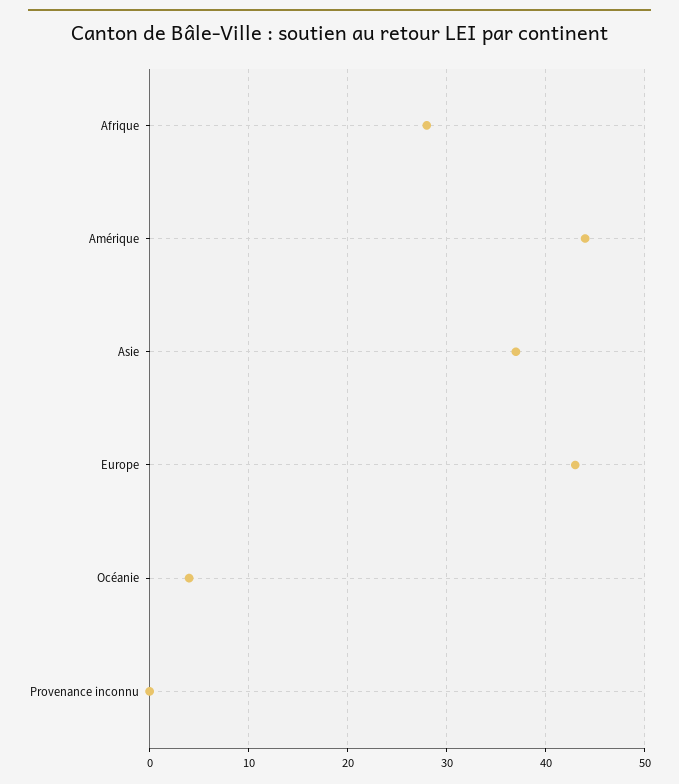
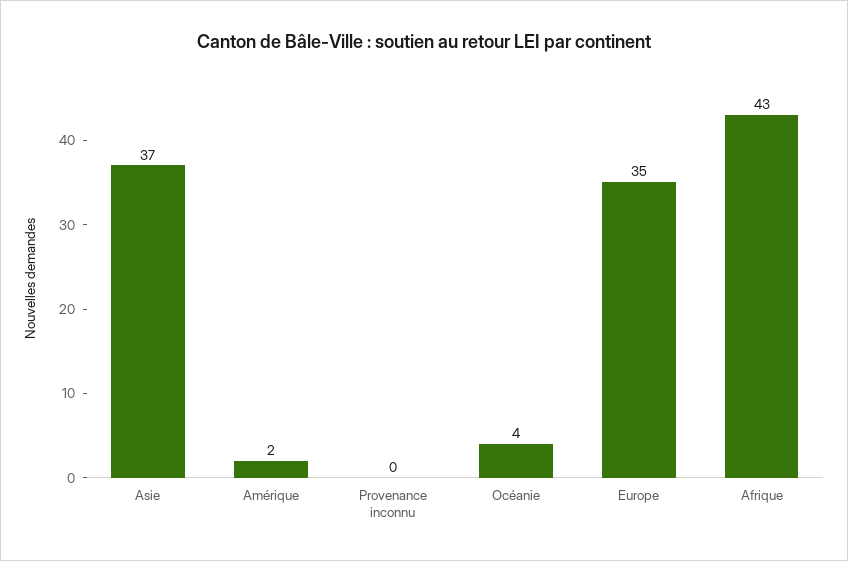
Afrique: 28 -> 43
Amérique: 44 -> 2
Europe: 43 -> 35

